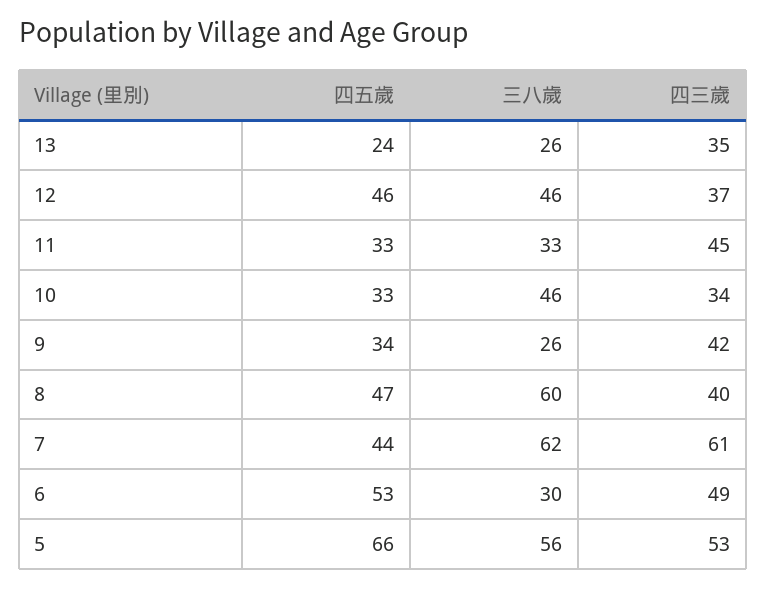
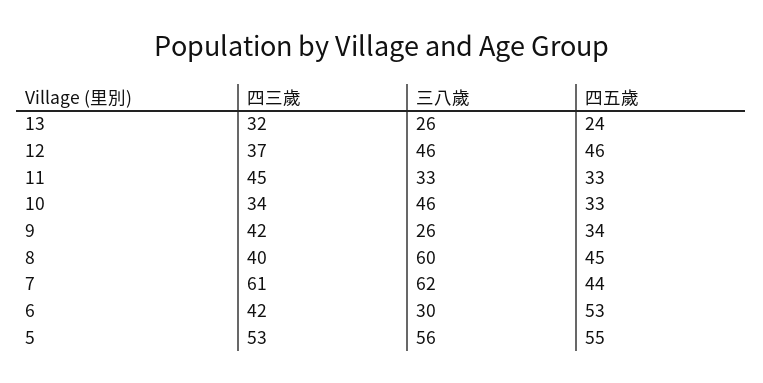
四三歲, 13: 35 -> 32
四五歲, 8: 47 -> 45
四三歲, 6: 49 -> 42
四五歲, 5: 66 -> 55

